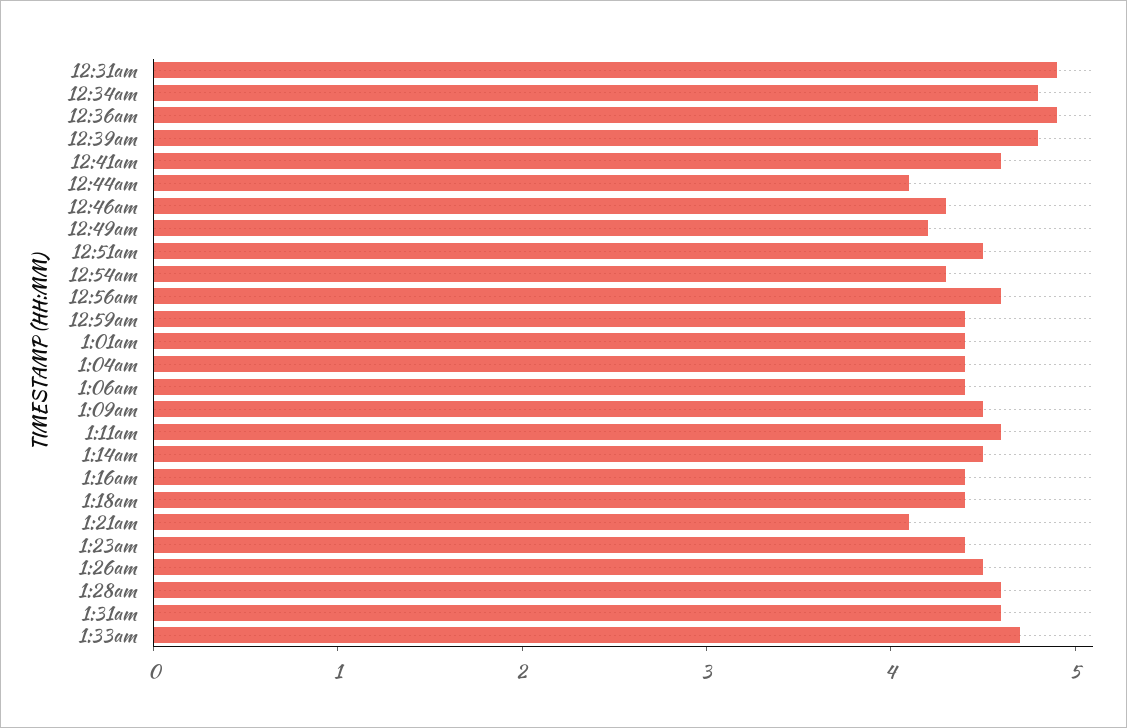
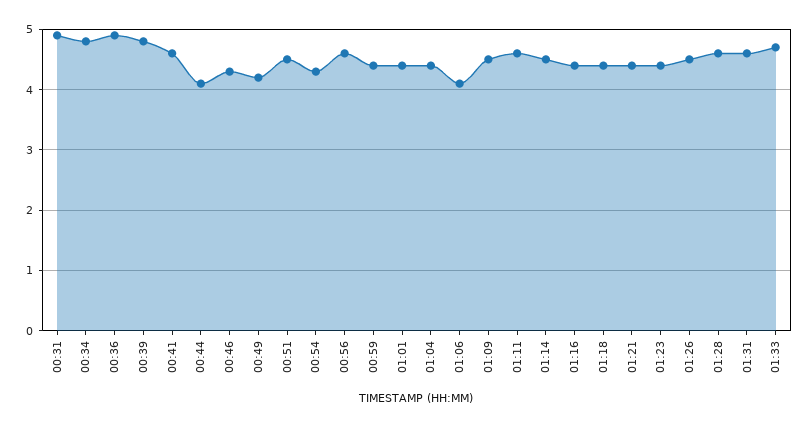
1:06am: 4.4 -> 4.1
1:21am: 4.1 -> 4.4

